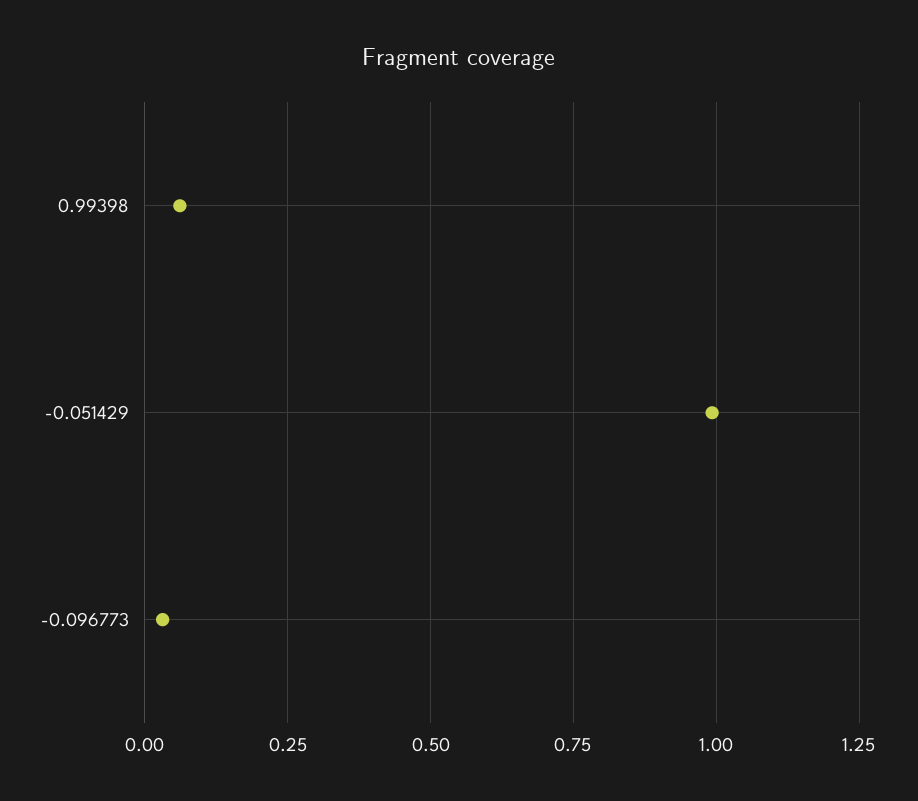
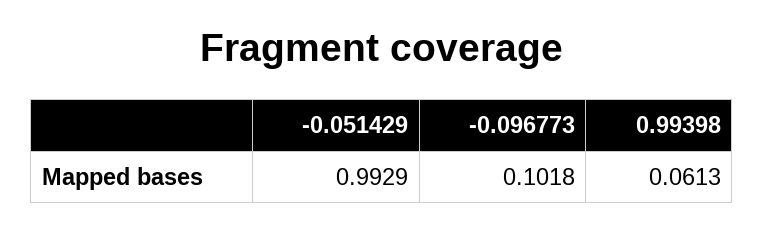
-0.096773: 0.025 -> 0.1018

